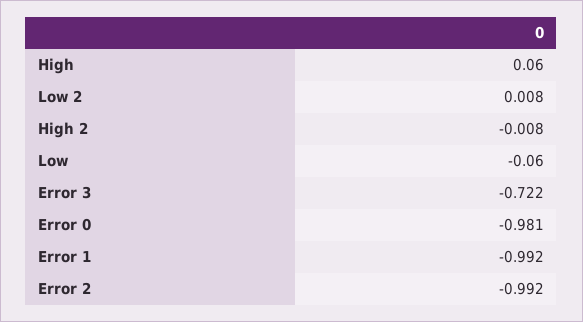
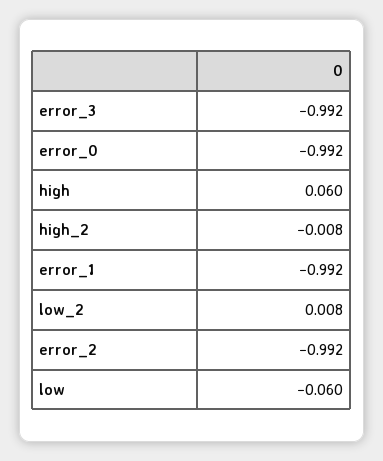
Error 3: -0.722 -> -0.992
Error 0: -0.981 -> -0.992

